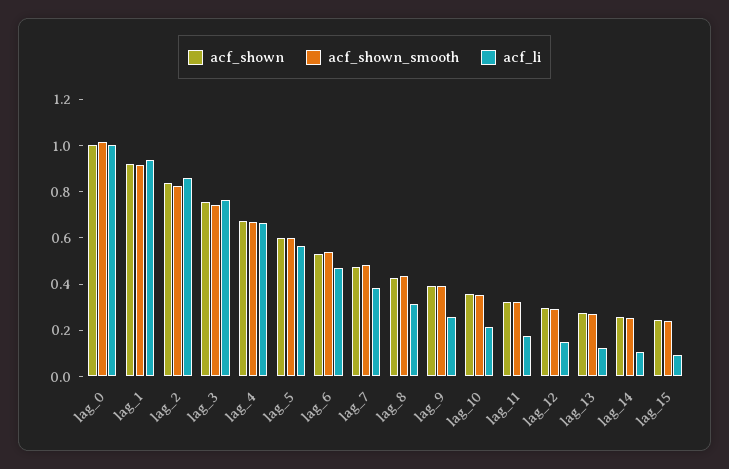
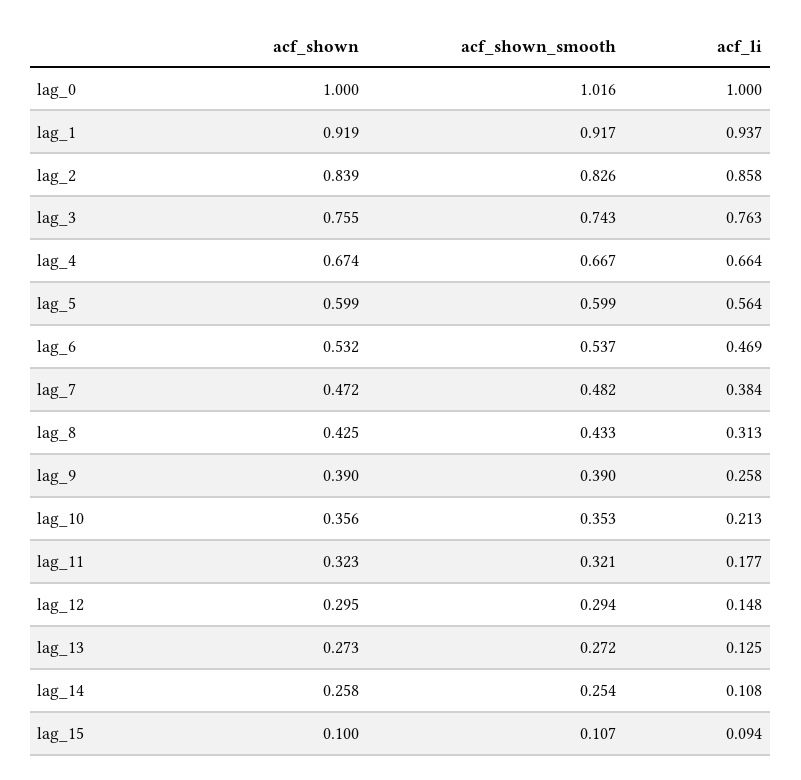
acf_shown, lag_15: 0.25 -> 0.1
acf_shown_smooth, lag_15: 0.25 -> 0.107

